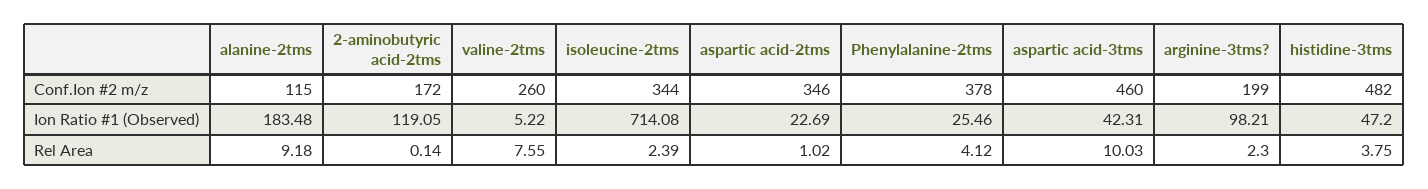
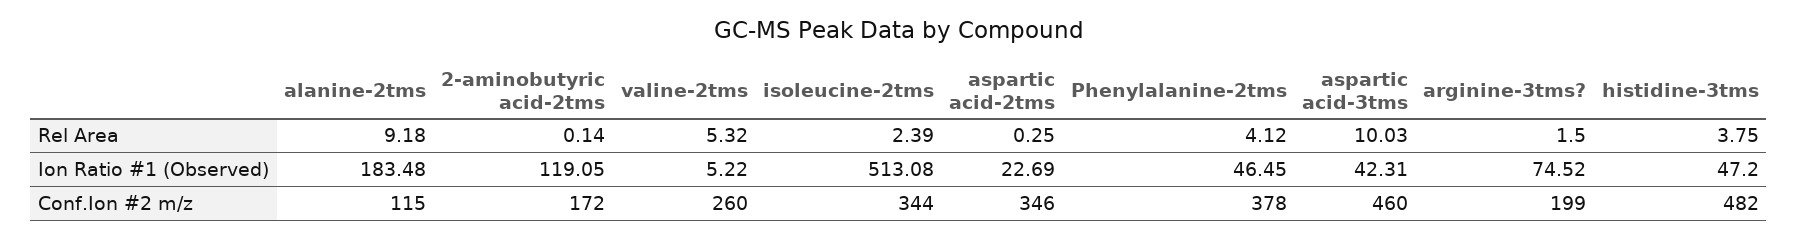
isoleucine-2tms, Ion Ratio #1 (Observed): 714.08 -> 513.08
Phenylalanine-2tms, Ion Ratio #1 (Observed): 25.46 -> 46.45
arginine-3tms?, Ion Ratio #1 (Observed): 98.21 -> 74.52
valine-2tms, Rel Area: 7.55 -> 5.32
aspartic acid-2tms, Rel Area: 1.02 -> 0.25
arginine-3tms?, Rel Area: 2.3 -> 1.5

